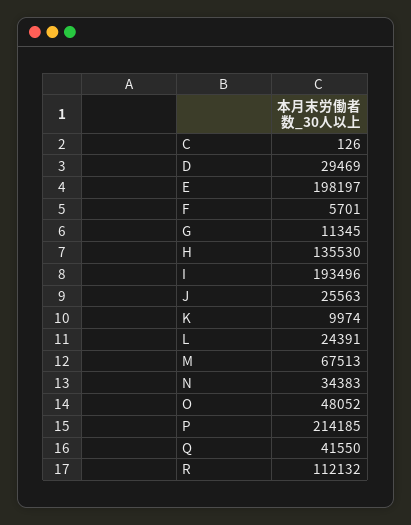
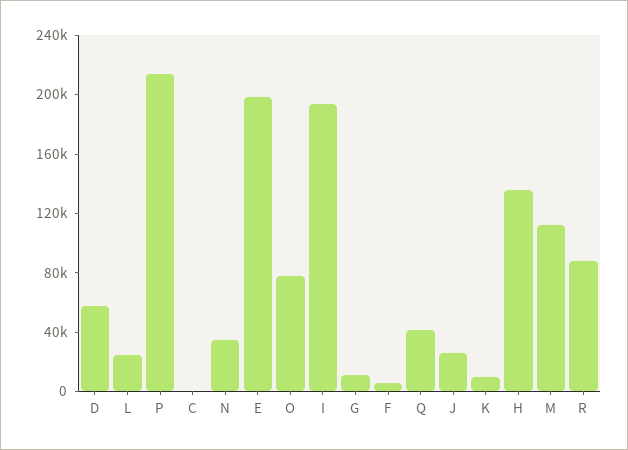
D: 29469 -> 60000
M: 67513 -> 110000
O: 48052 -> 80000
R: 112132 -> 90000

